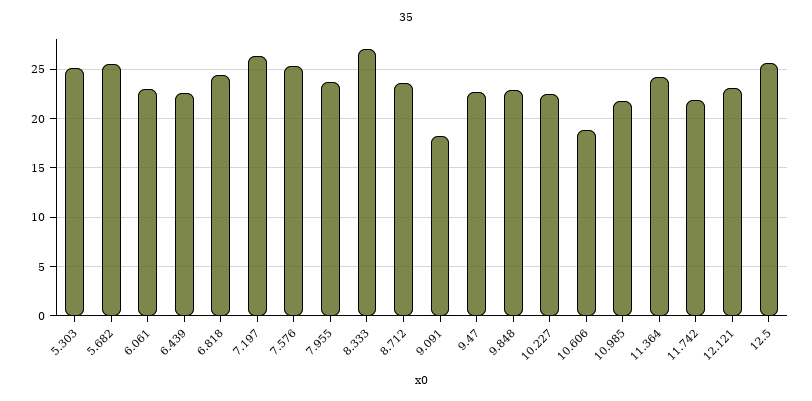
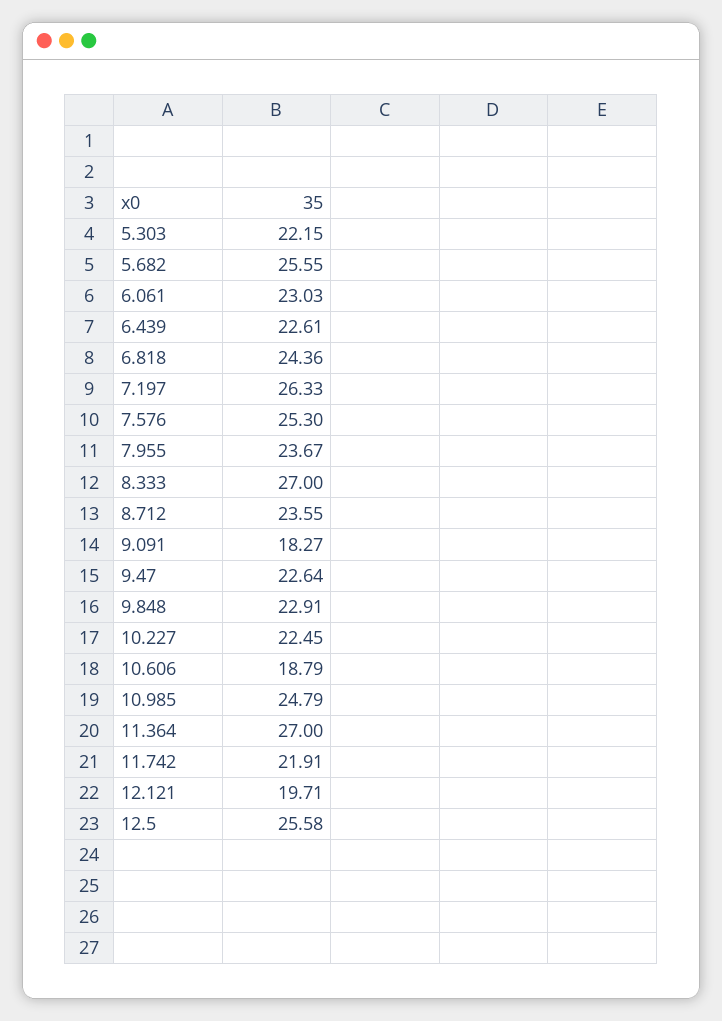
5.303: 25 -> 22.15
10.985: 22 -> 24.79
11.364: 24 -> 27
12.121: 23 -> 19.71

